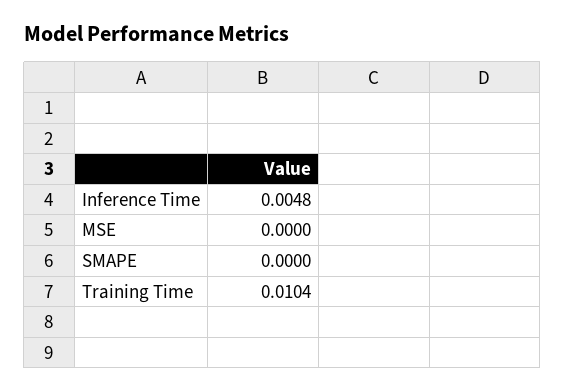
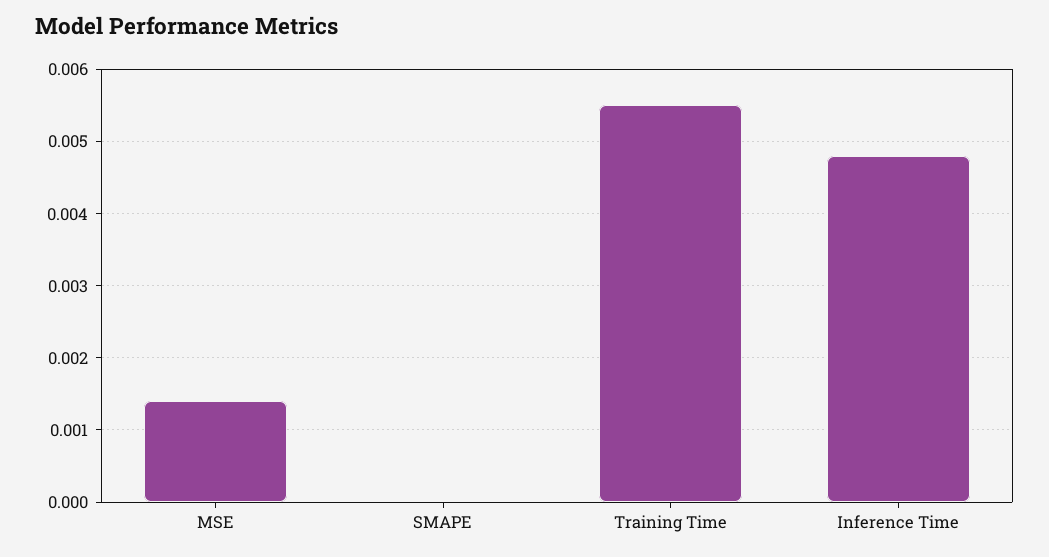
MSE: 0 -> 0.0014
Training Time: 0.0104 -> 0.0055

